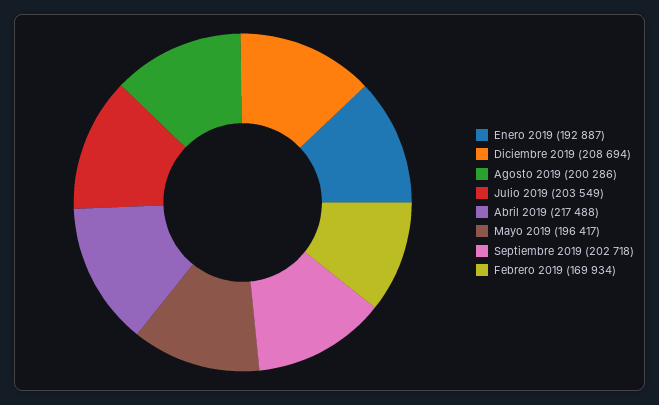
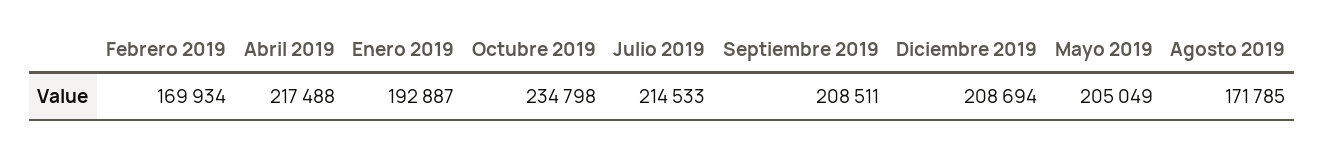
Agosto 2019: 200286 -> 171785
Julio 2019: 203549 -> 214533
Mayo 2019: 196417 -> 205049
Septiembre 2019: 202718 -> 208511
Octubre 2019: none -> 234798

